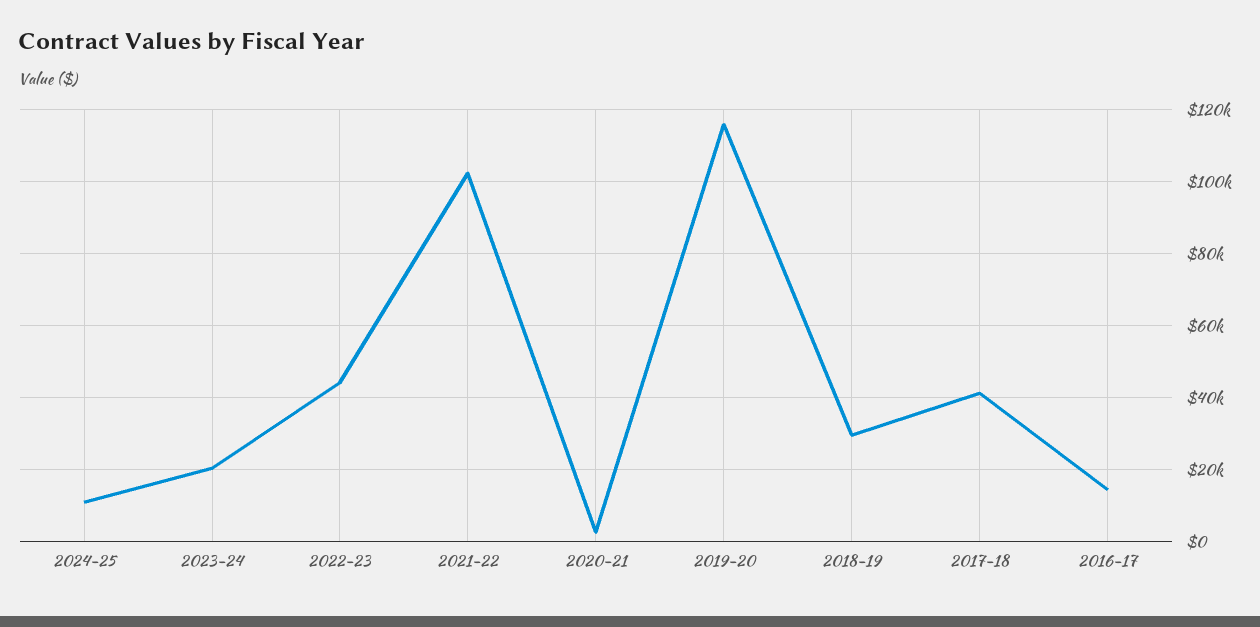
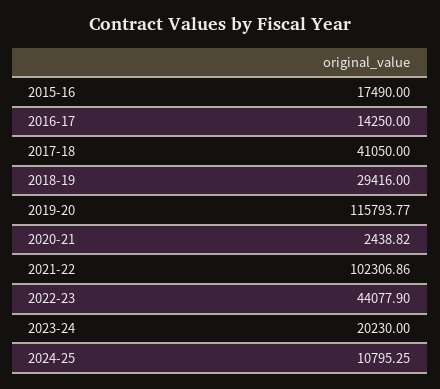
2015-16: none -> 17490

